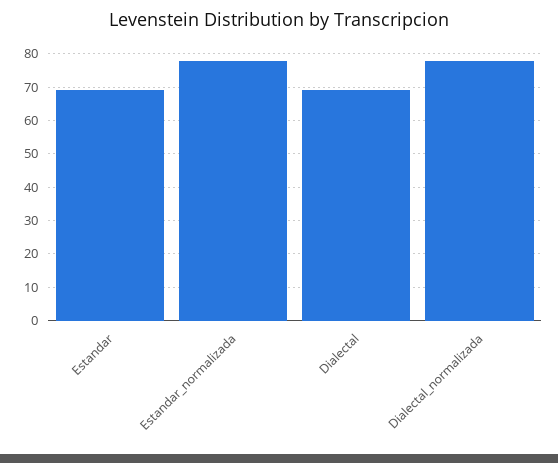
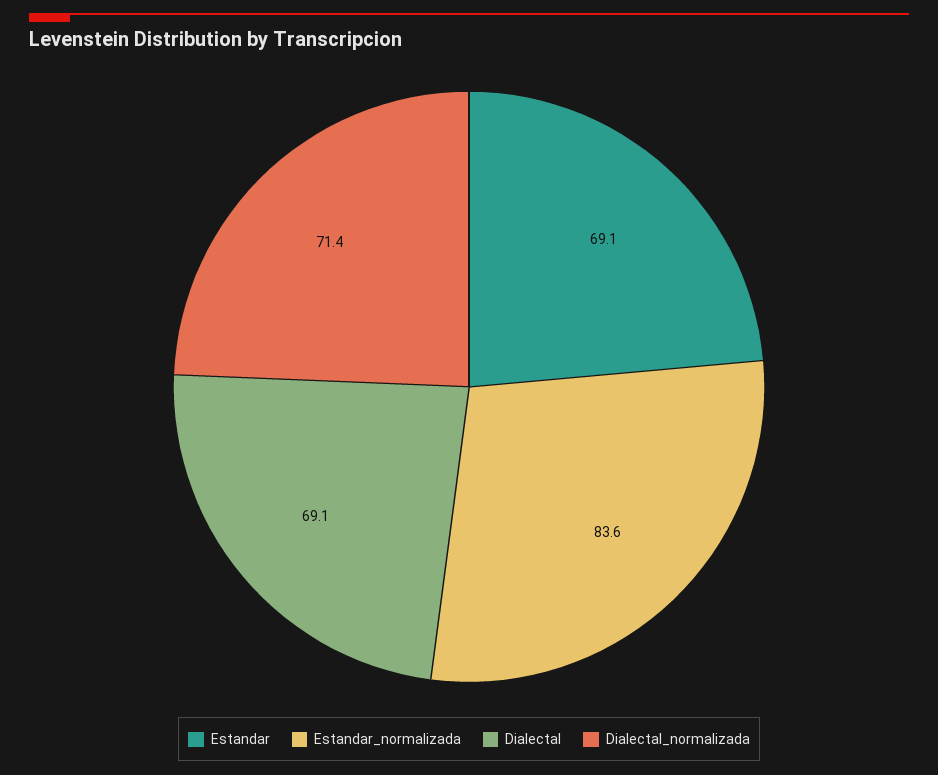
Estandar_normalizada: 78 -> 83.6
Dialectal_normalizada: 78 -> 71.4

